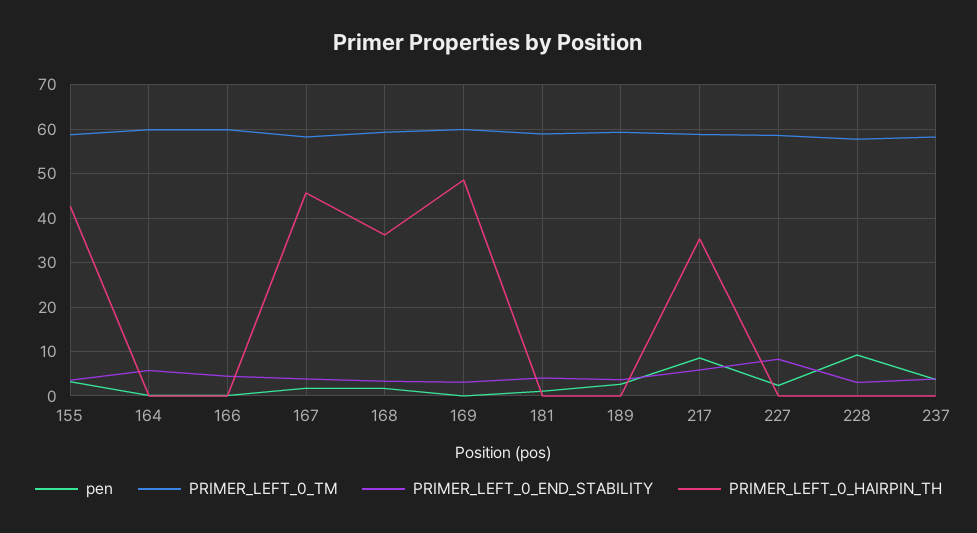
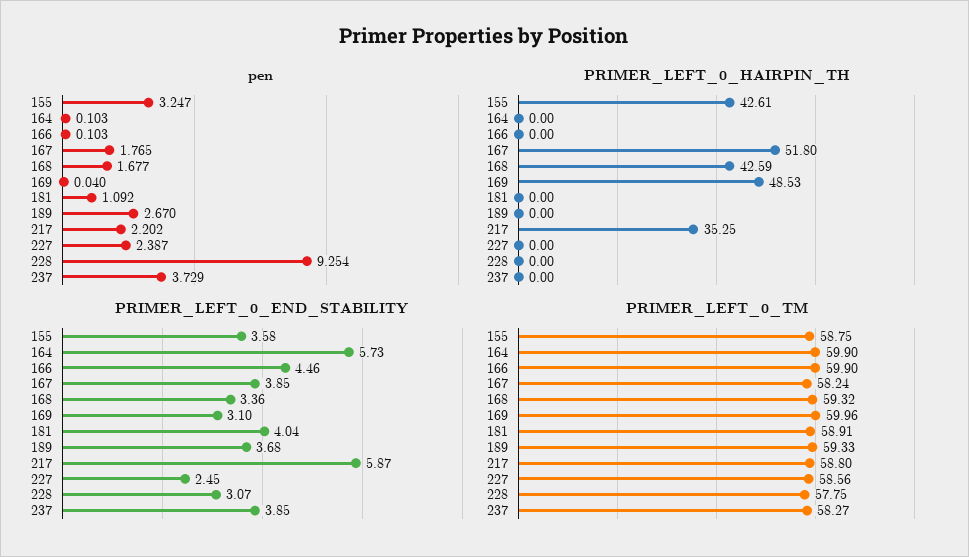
PRIMER_LEFT_0_HAIRPIN_TH, 167: 46 -> 51.8
PRIMER_LEFT_0_HAIRPIN_TH, 168: 36 -> 42.59
pen, 217: 8 -> 2.202
PRIMER_LEFT_0_END_STABILITY, 227: 8 -> 2.45

